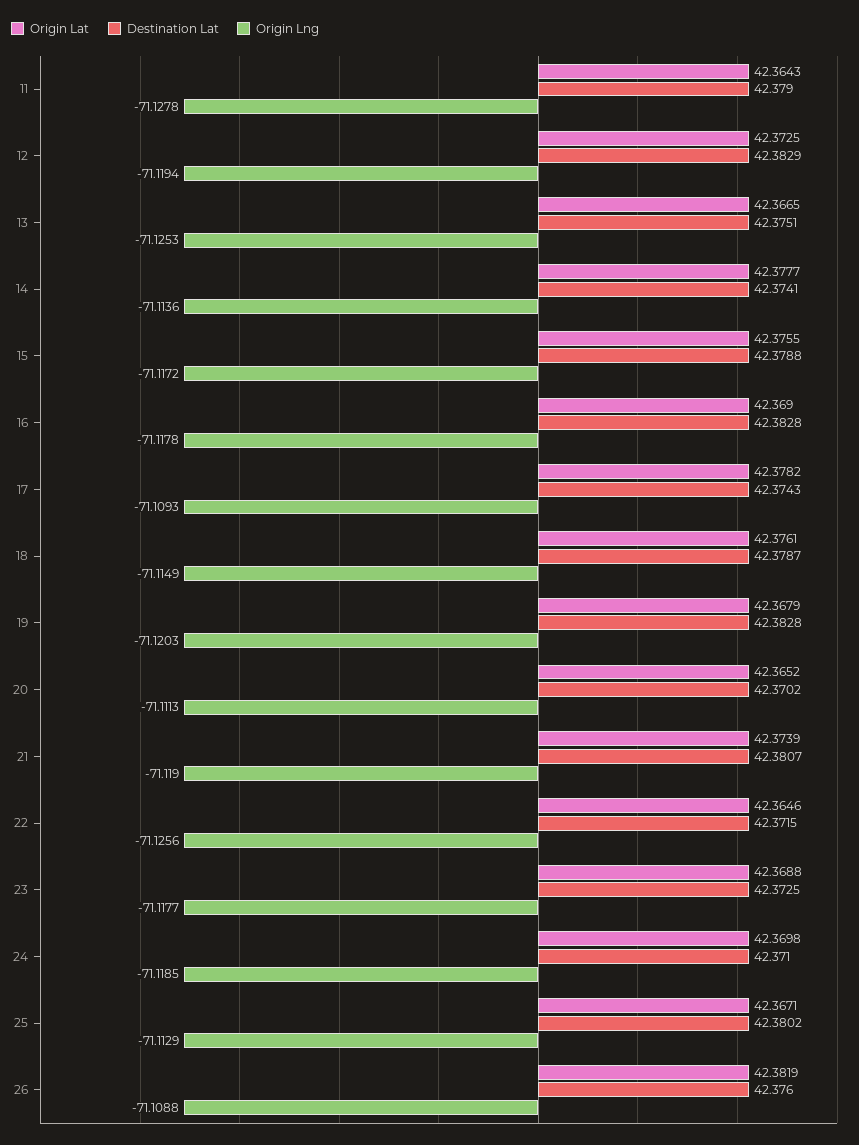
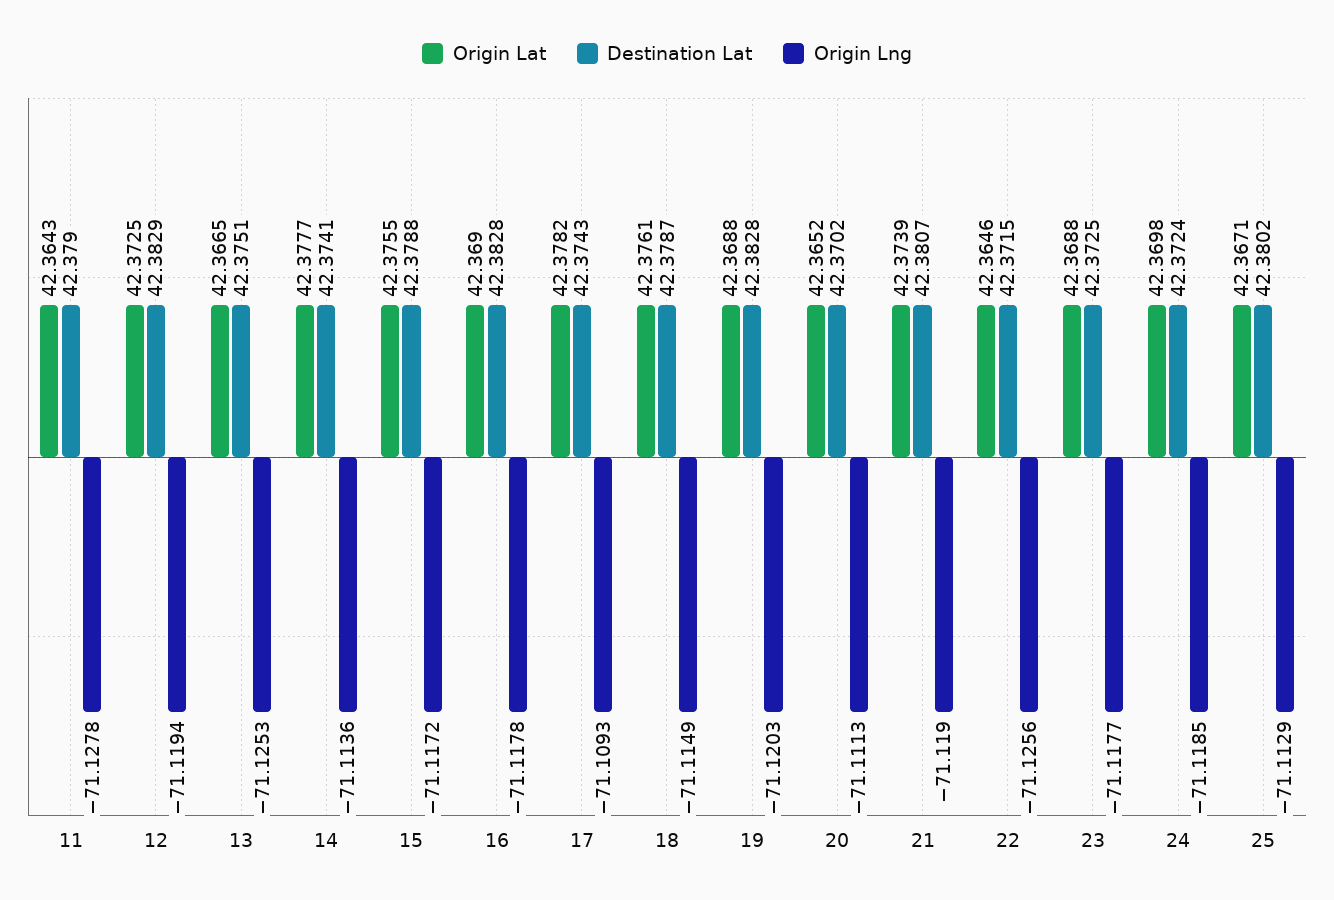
Origin Lat, 19: 42.3679 -> 42.3688
Destination Lat, 24: 42.371 -> 42.3724
Origin Lat, 26: 42.3819 -> none
Destination Lat, 26: 42.376 -> none
Origin Lng, 26: -71.1088 -> none

